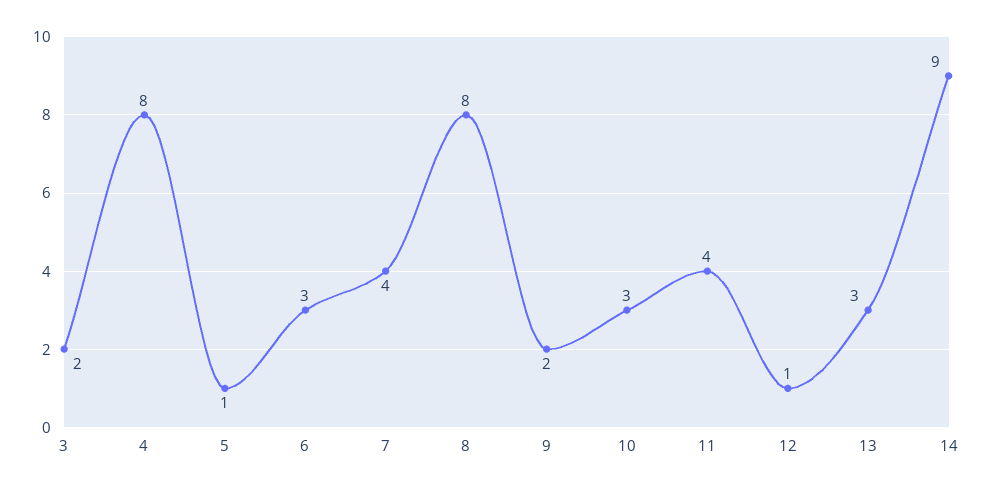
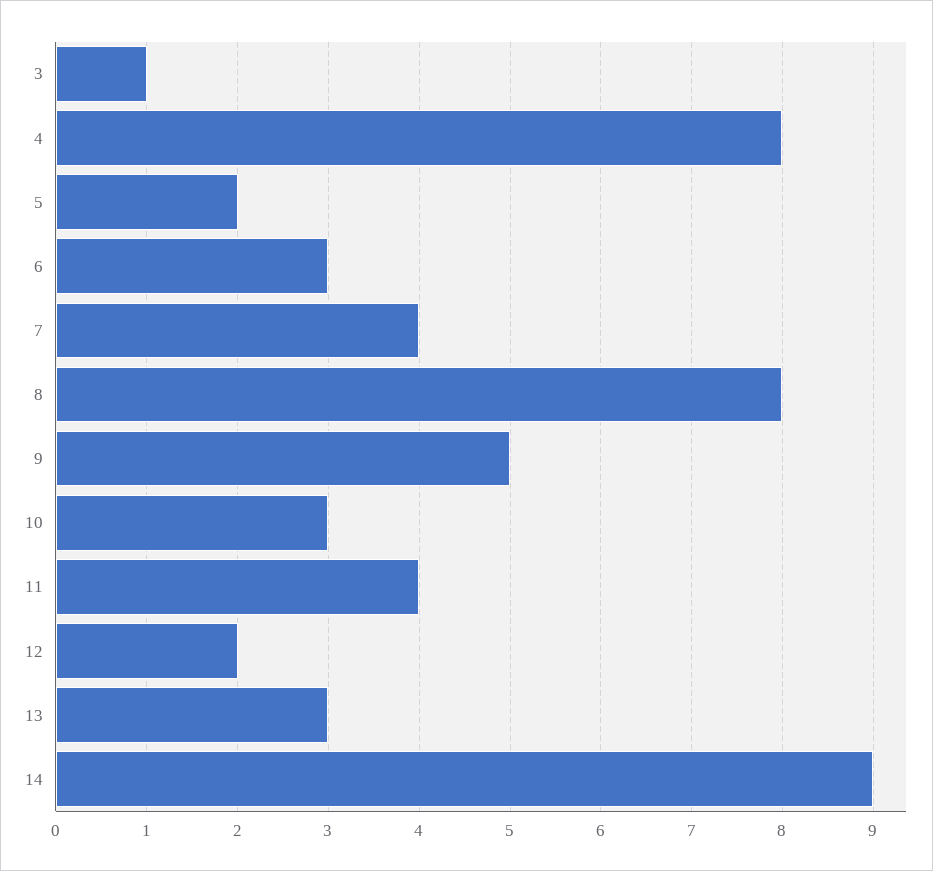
3: 2 -> 1
5: 1 -> 2
9: 2 -> 5
12: 1 -> 2

